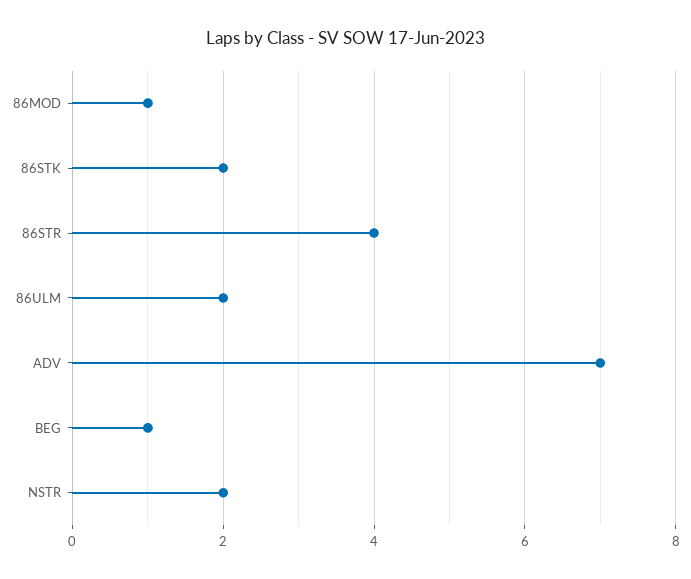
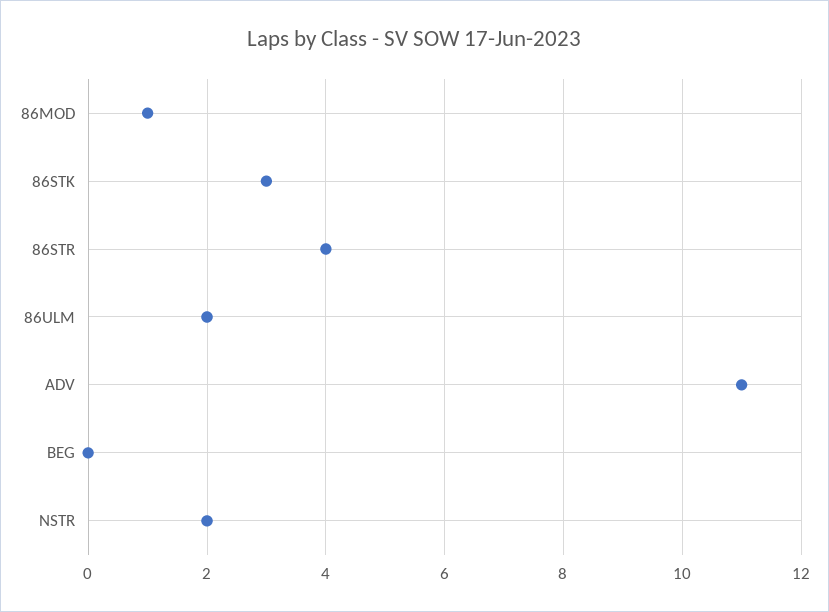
86STK: 2 -> 3
ADV: 7 -> 11
BEG: 1 -> 0

